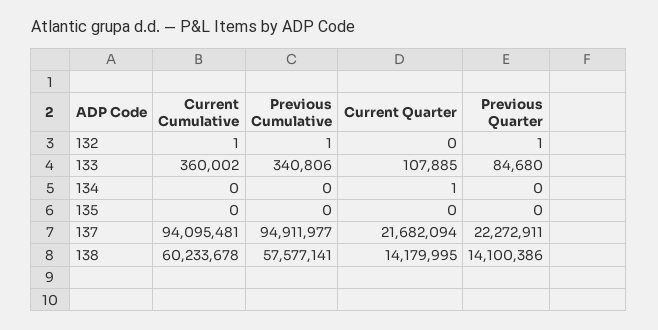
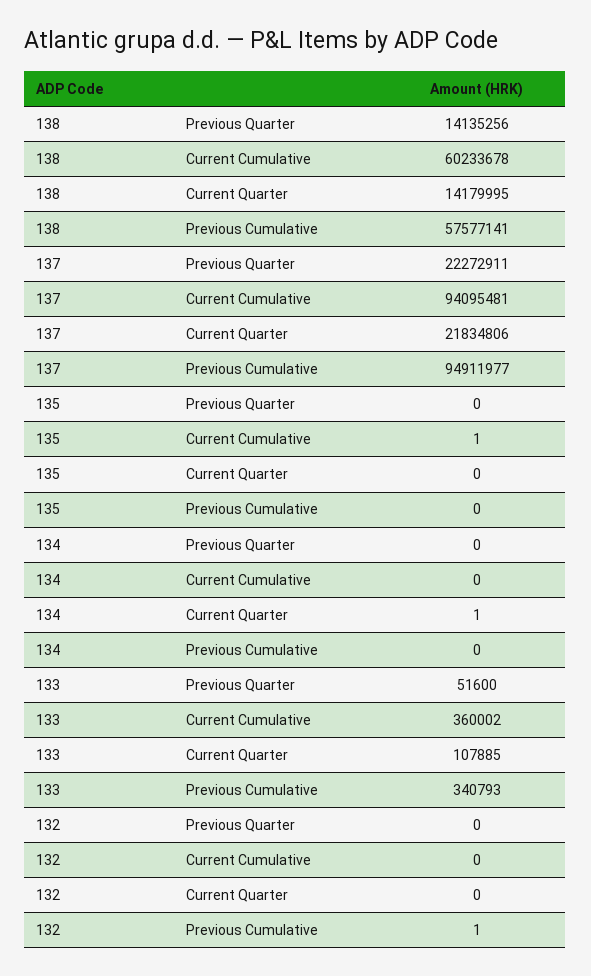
Current Cumulative, 132: 1 -> 0
Previous Quarter, 132: 1 -> 0
Previous Cumulative, 133: 340806 -> 340793
Previous Quarter, 133: 84680 -> 51600
Current Cumulative, 135: 0 -> 1
Current Quarter, 137: 21682094 -> 21834806
Previous Quarter, 138: 14100386 -> 14135256

